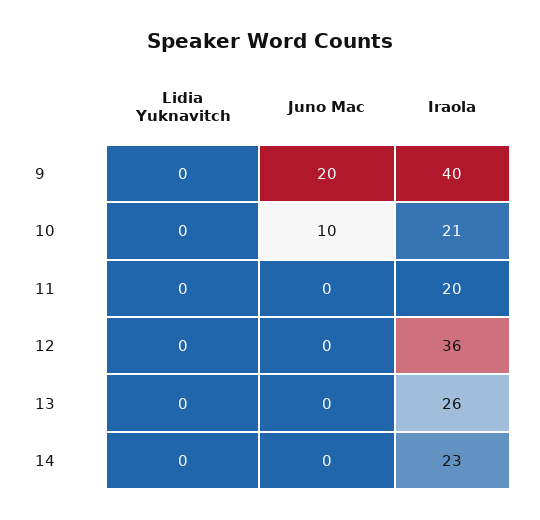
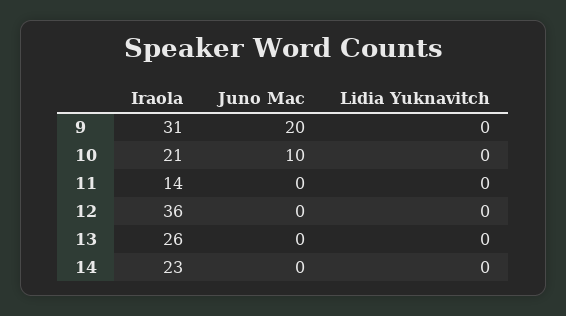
Iraola, 9: 40 -> 31
Iraola, 11: 20 -> 14

